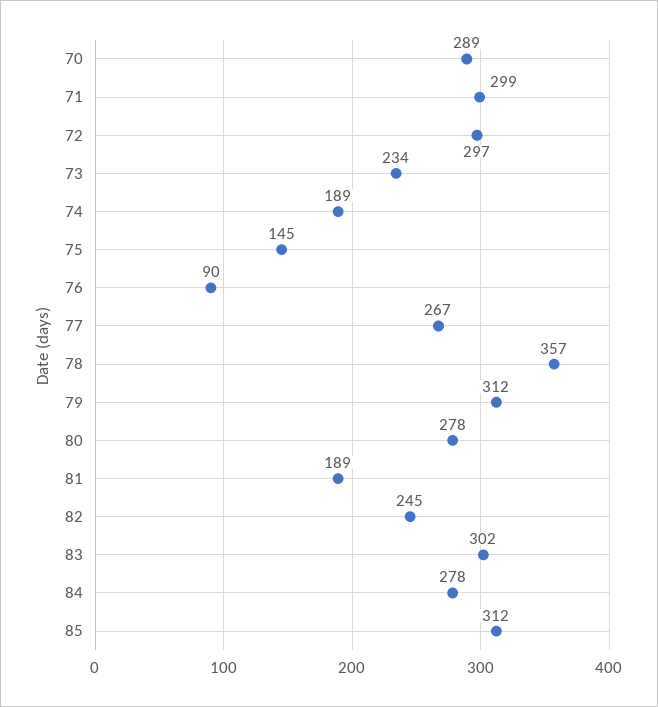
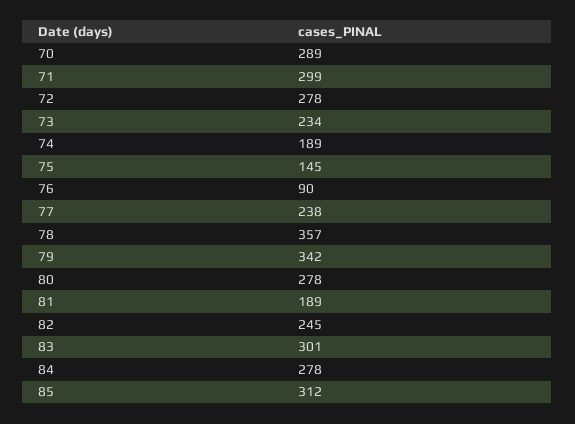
72: 297 -> 278
77: 267 -> 238
79: 312 -> 342
83: 302 -> 301

